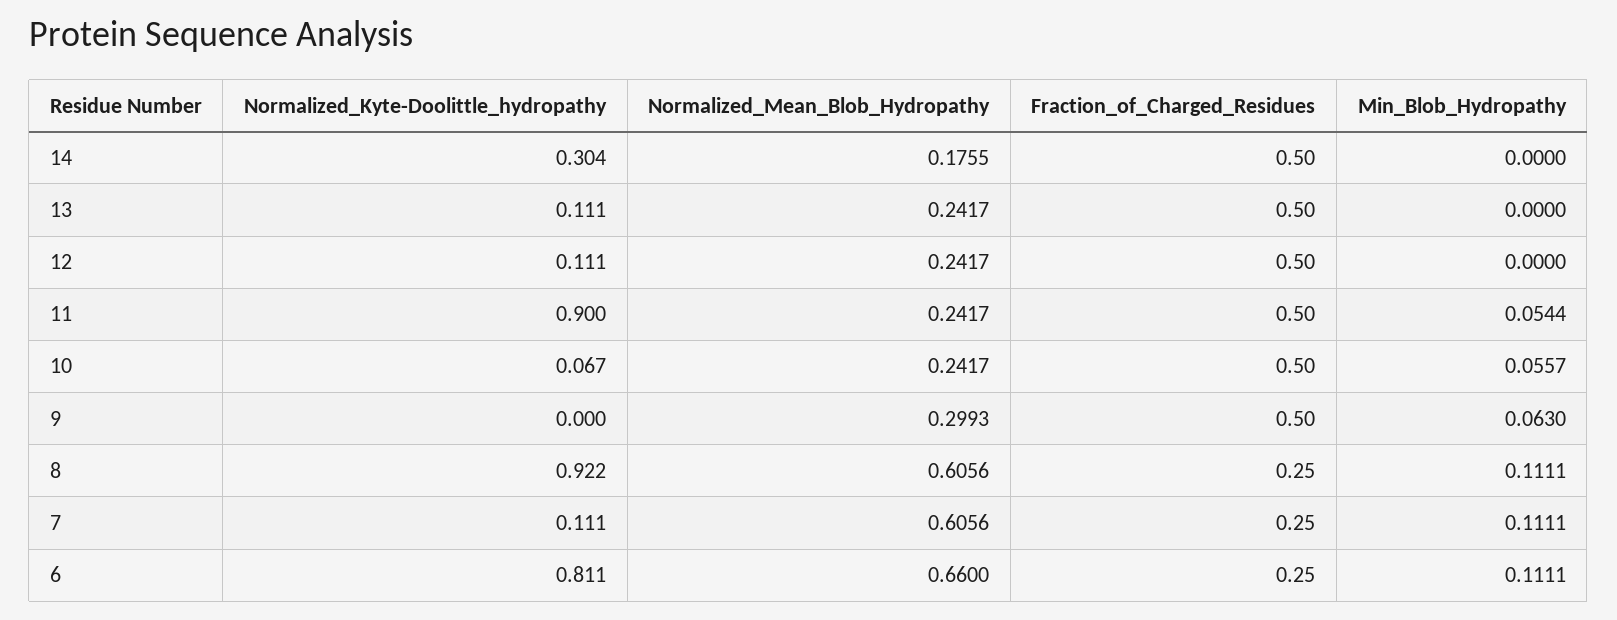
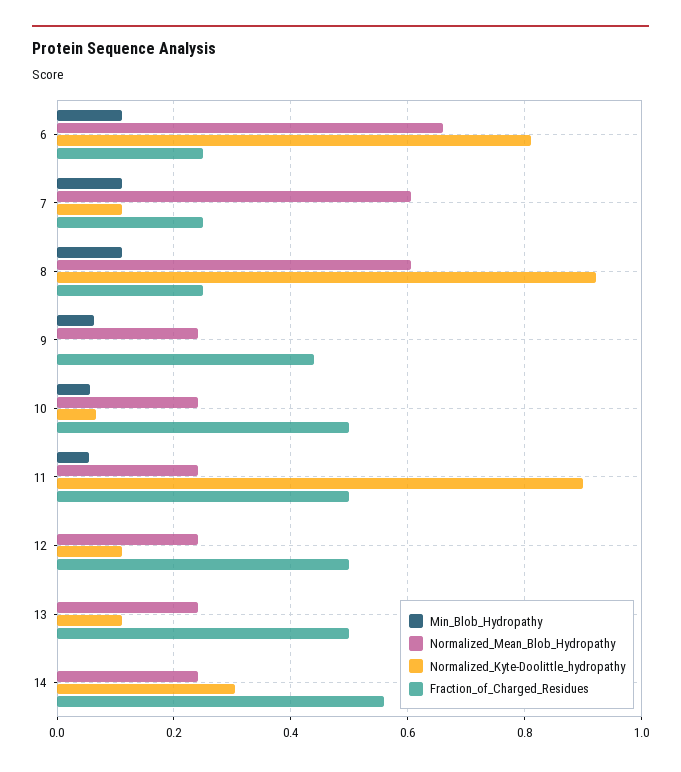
Normalized_Mean_Blob_Hydropathy, 14: 0.1755 -> 0.24
Fraction_of_Charged_Residues, 14: 0.5 -> 0.56
Normalized_Mean_Blob_Hydropathy, 9: 0.2993 -> 0.24
Fraction_of_Charged_Residues, 9: 0.5 -> 0.44

